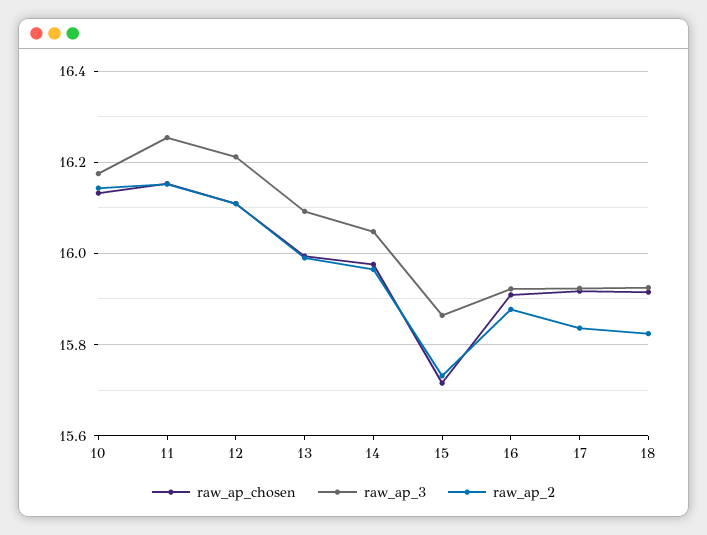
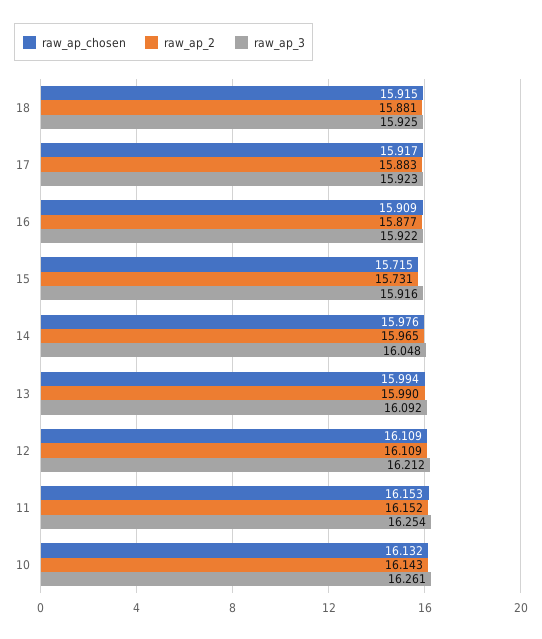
raw_ap_3, 10: 16.18 -> 16.261
raw_ap_3, 15: 15.86 -> 15.916
raw_ap_2, 17: 15.84 -> 15.883
raw_ap_2, 18: 15.82 -> 15.881

